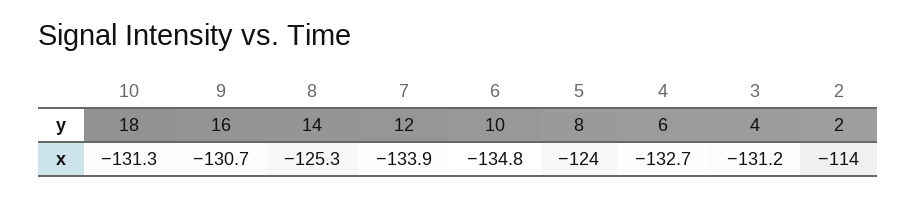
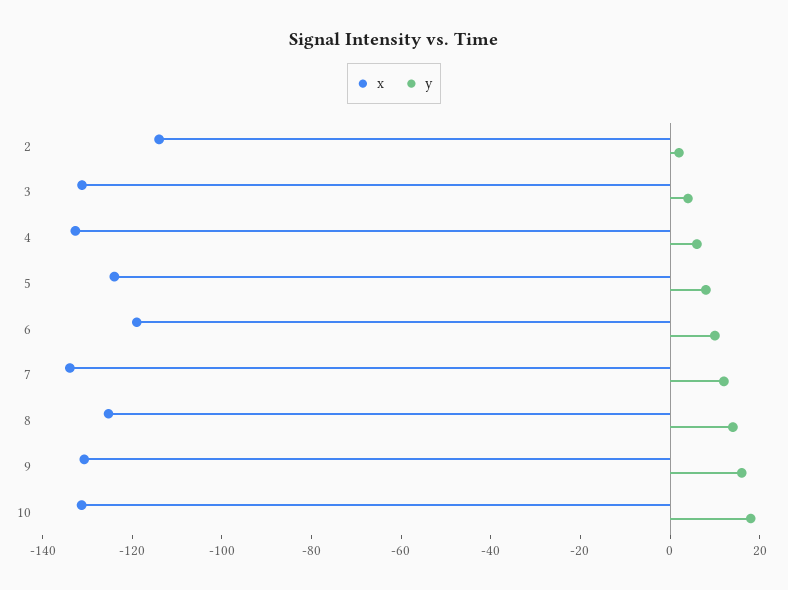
x, 6: -134.8 -> -120

